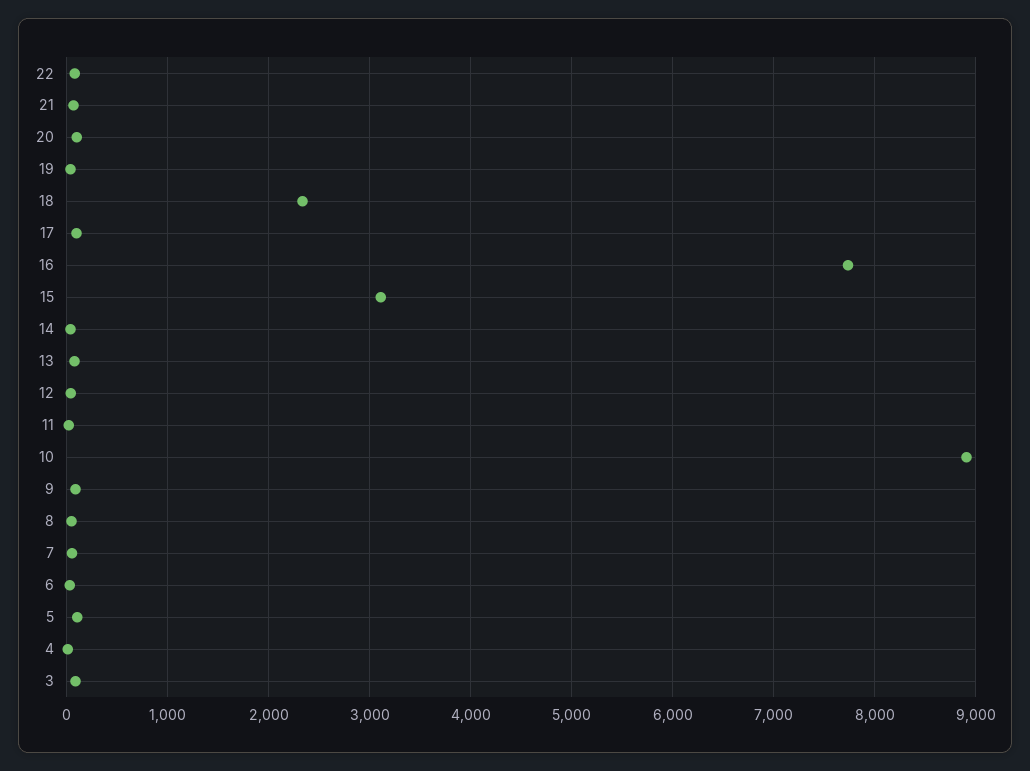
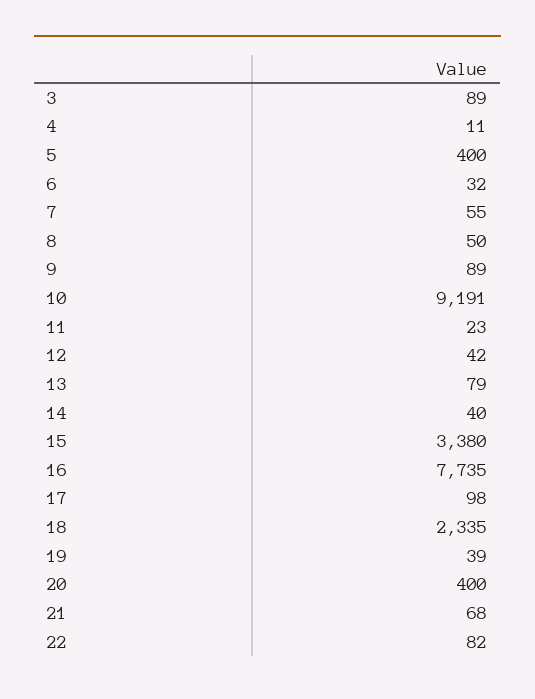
20: 100 -> 400
15: 3100 -> 3380
10: 8900 -> 9191
5: 100 -> 400

